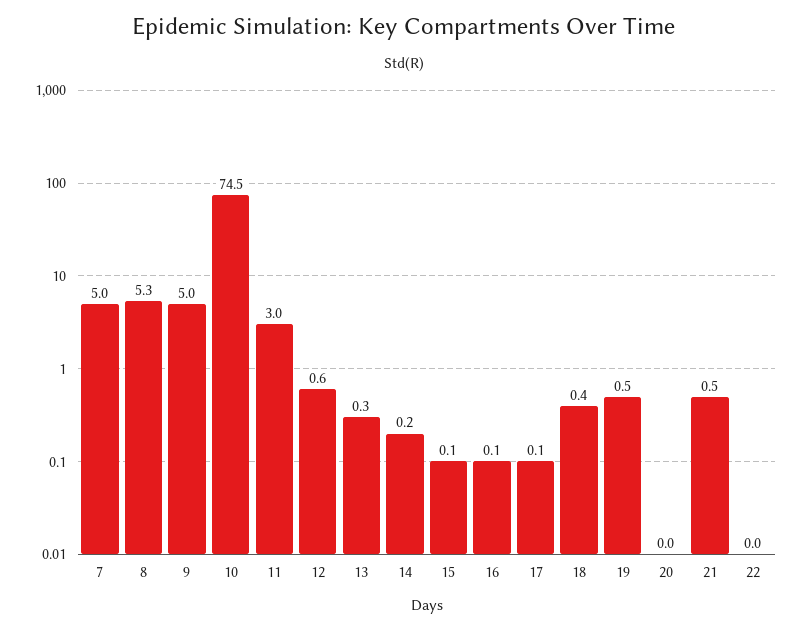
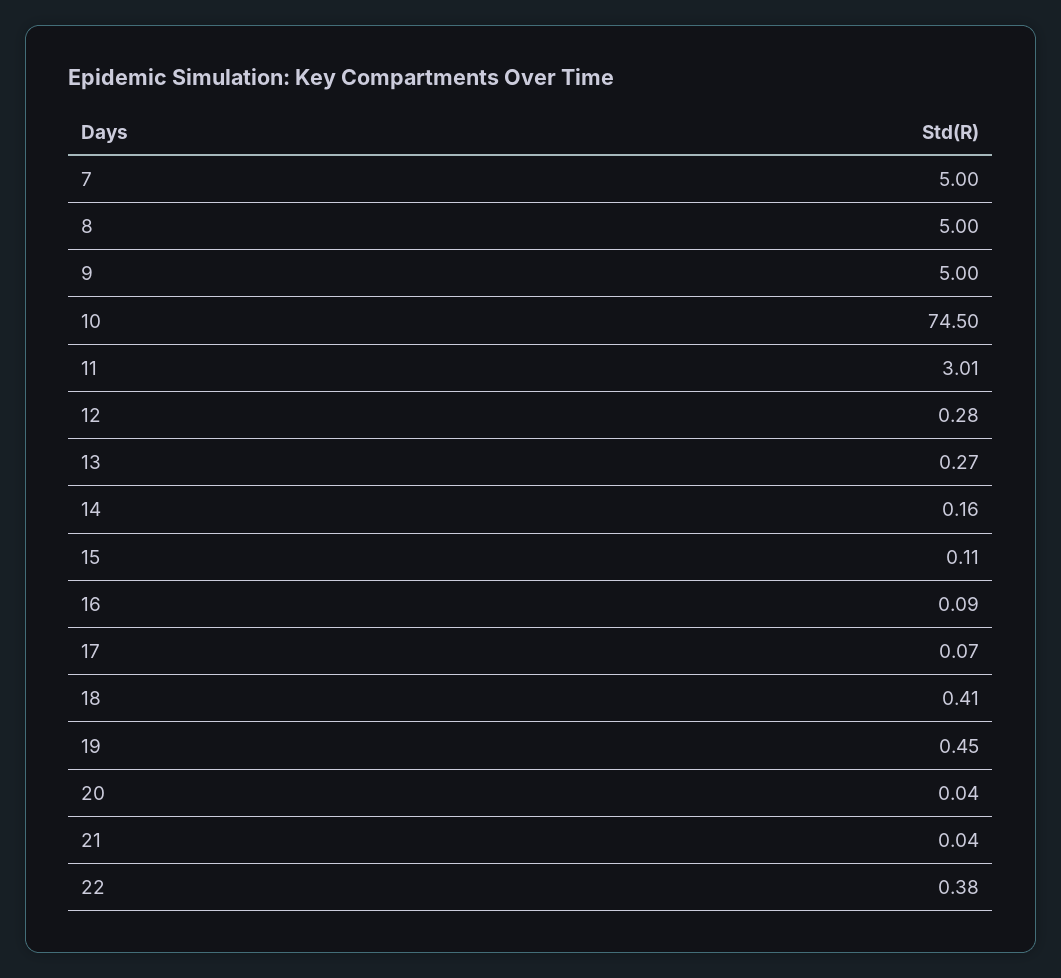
8: 5.3 -> 5
12: 0.6 -> 0.28
21: 0.5 -> 0.04
22: 0 -> 0.38

